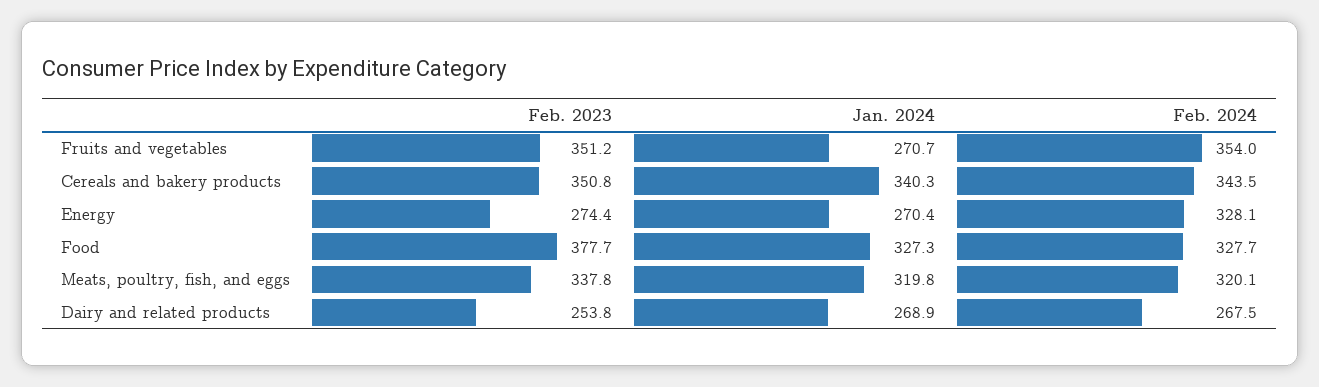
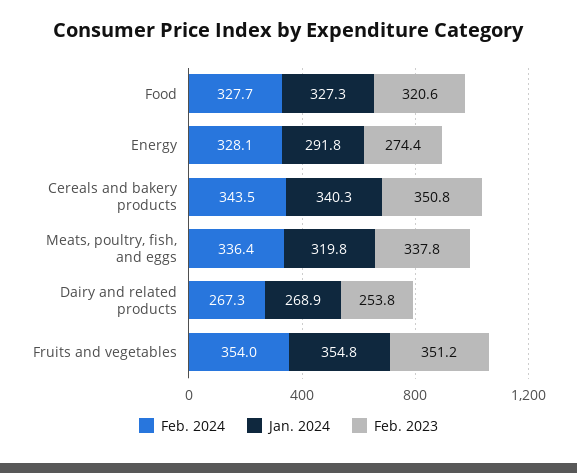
Jan. 2024, Fruits and vegetables: 270.7 -> 354.8
Jan. 2024, Energy: 270.4 -> 291.8
Feb. 2023, Food: 377.7 -> 320.6
Feb. 2024, Meats, poultry, fish, and eggs: 320.1 -> 336.4
Feb. 2024, Dairy and related products: 267.5 -> 267.3

